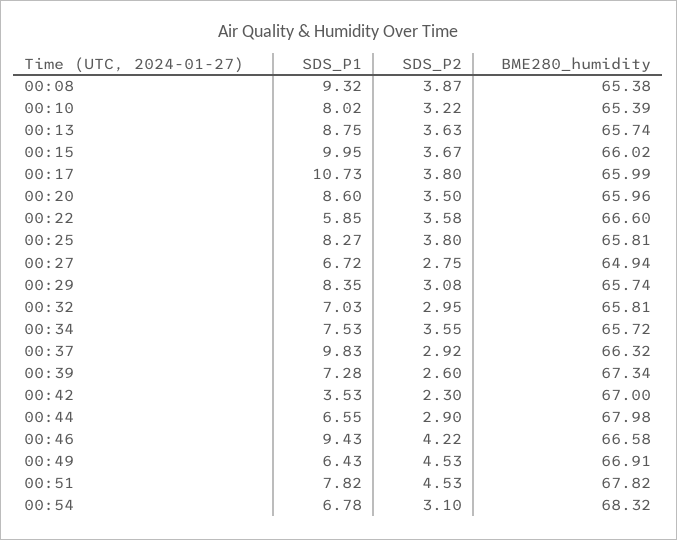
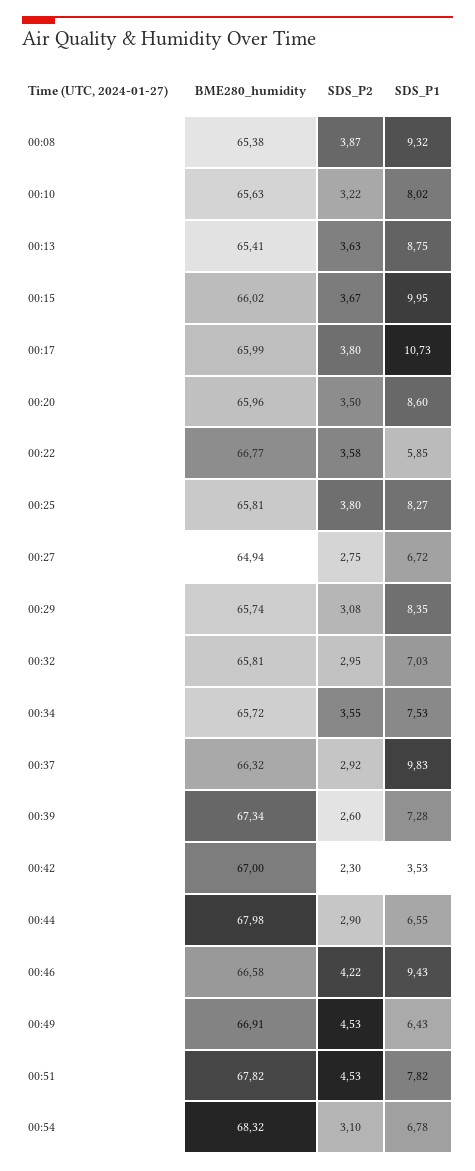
BME280_humidity, 00:10: 65.39 -> 65.63
BME280_humidity, 00:13: 65.74 -> 65.41
BME280_humidity, 00:22: 66.6 -> 66.77

